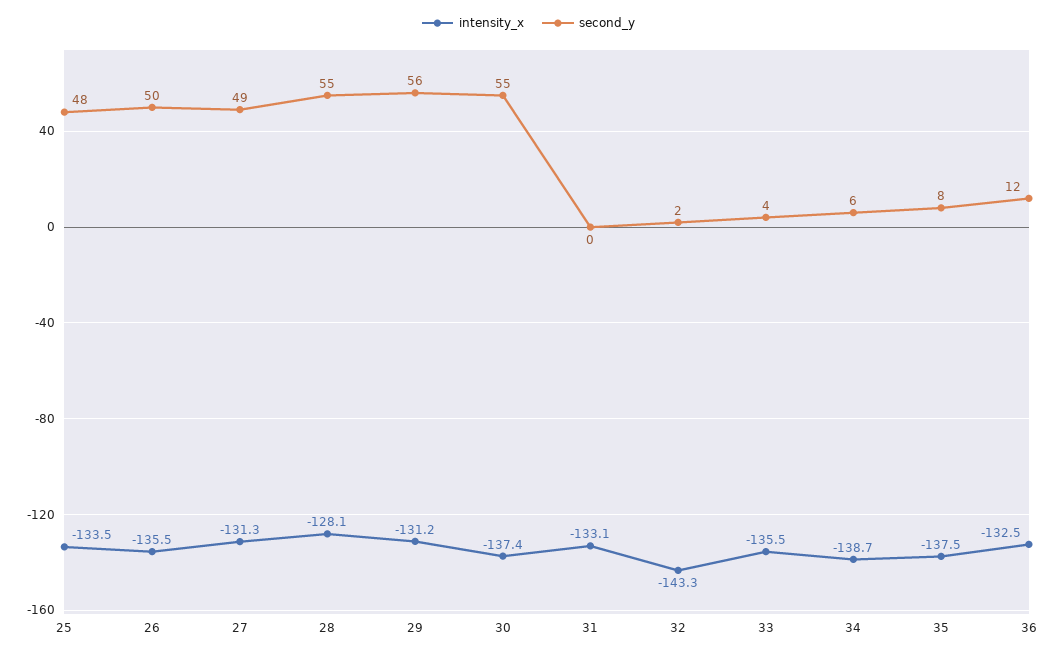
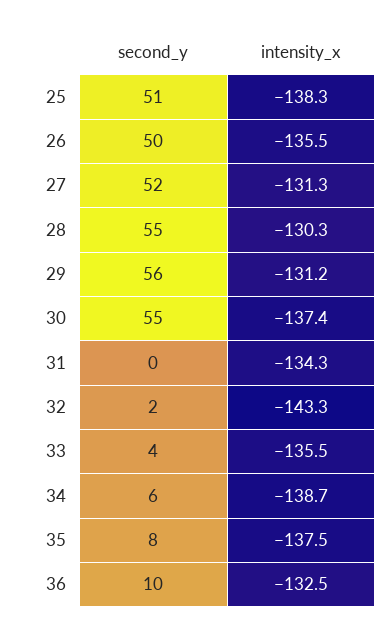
intensity_x, 25: -133.5 -> -138.3
second_y, 25: 48 -> 51
second_y, 27: 49 -> 52
intensity_x, 28: -128.1 -> -130.3
intensity_x, 31: -133.1 -> -134.3
second_y, 36: 12 -> 10

